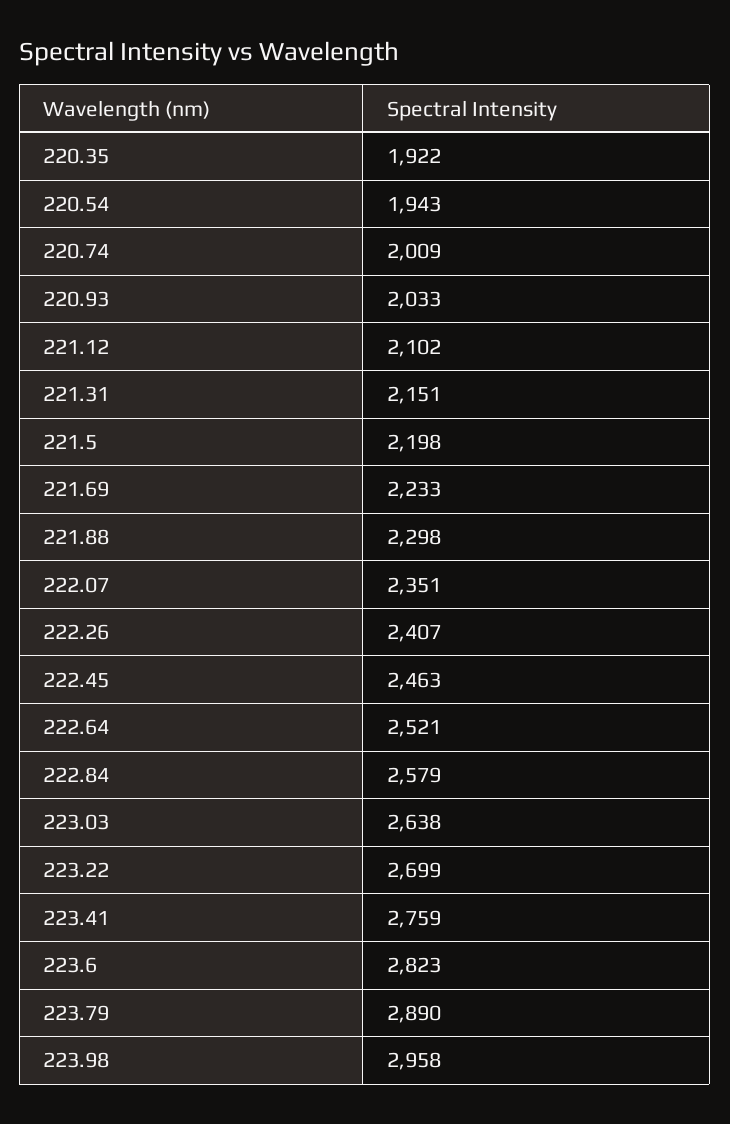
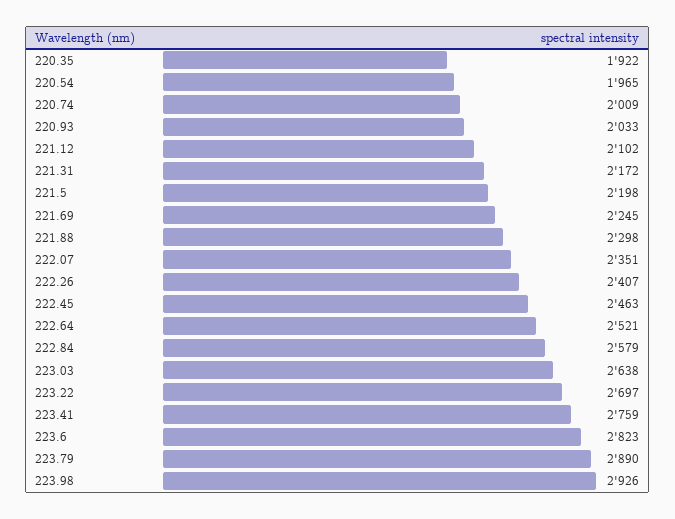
220.54: 1943 -> 1965
221.31: 2151 -> 2172
221.69: 2233 -> 2245
223.22: 2699 -> 2697
223.98: 2958 -> 2926

